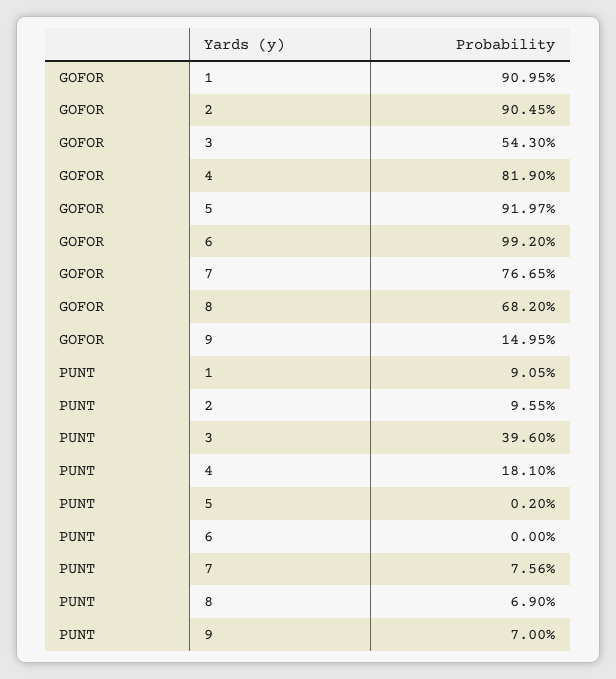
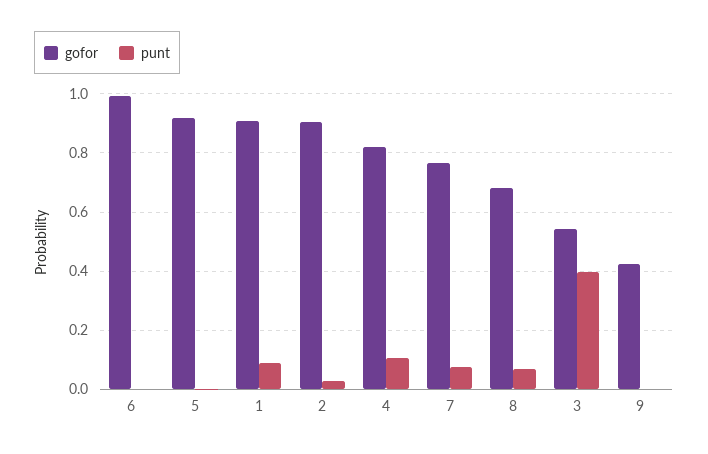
GOFOR, 9: 0.1495 -> 0.425
PUNT, 2: 0.0955 -> 0.025
PUNT, 4: 0.181 -> 0.1
PUNT, 9: 0.07 -> 0

